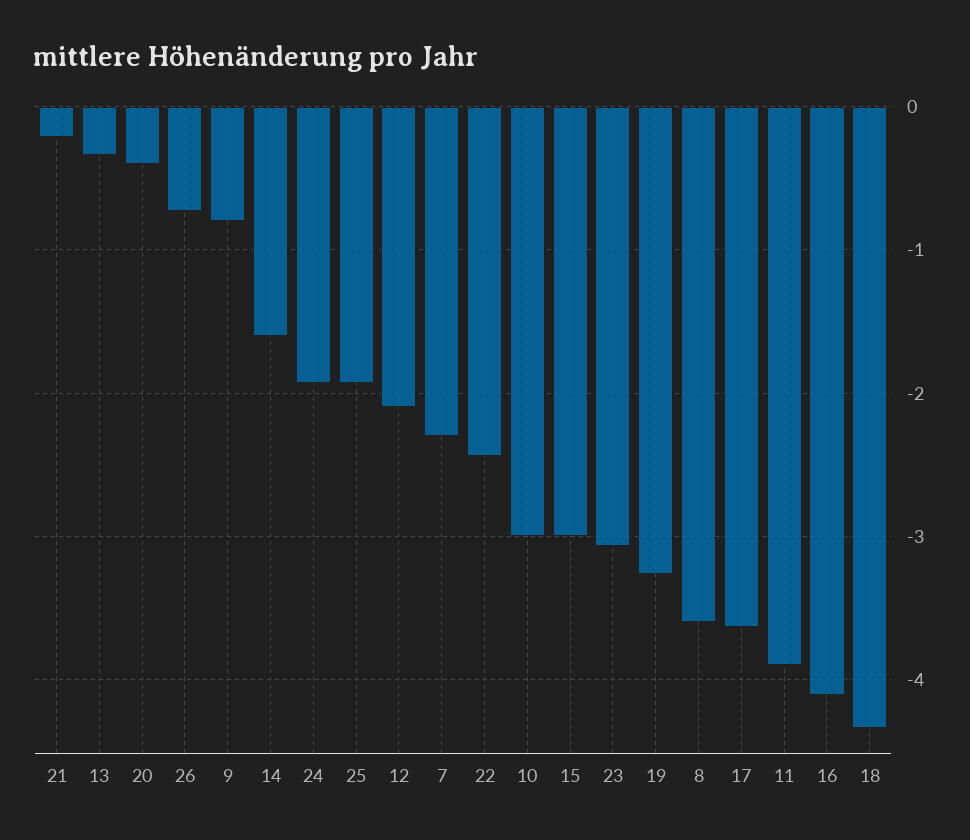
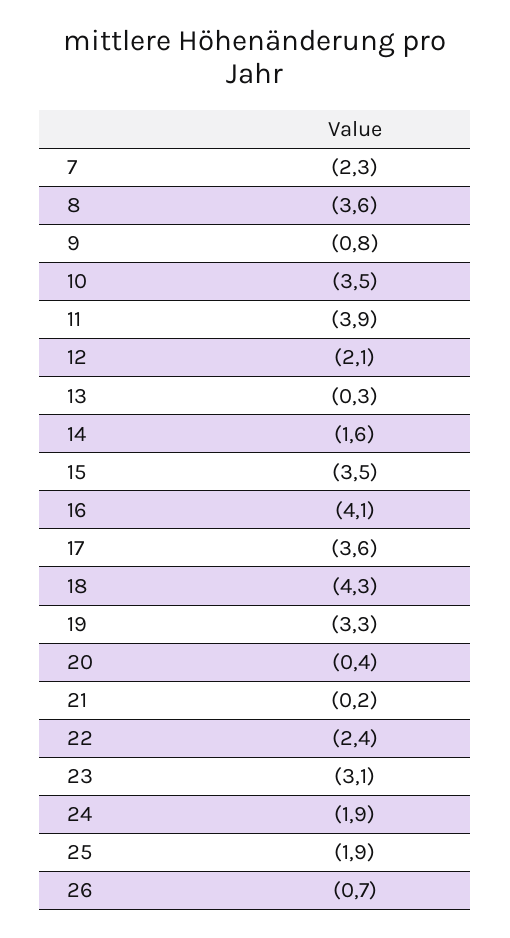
10: -3 -> -3.5
15: -3 -> -3.5

